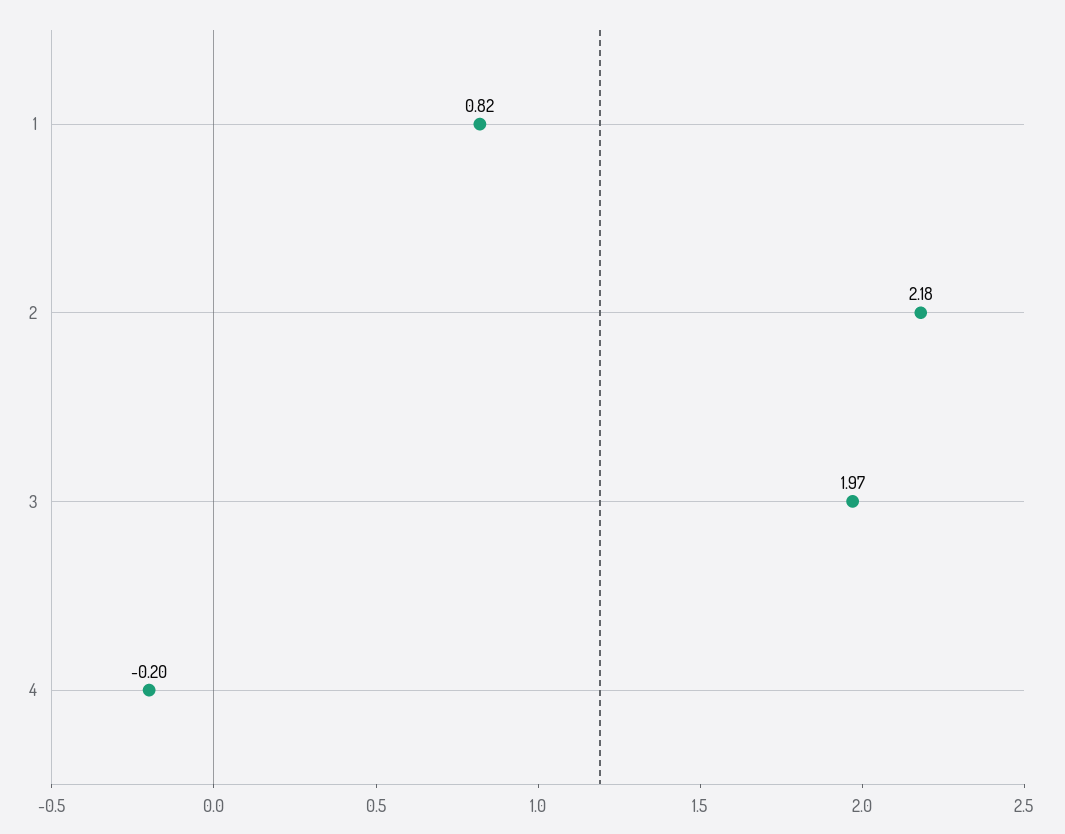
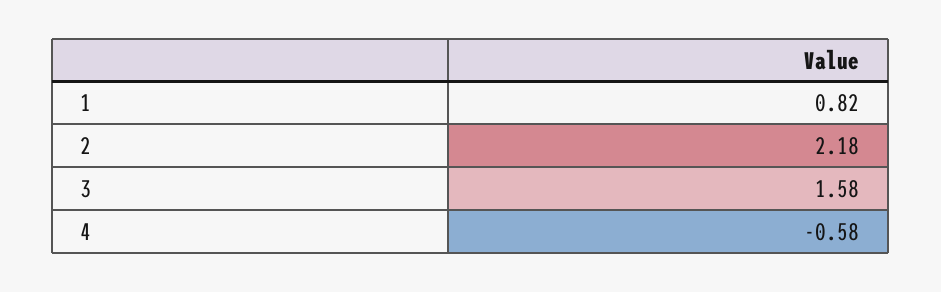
3: 1.97 -> 1.58
4: -0.2 -> -0.58

